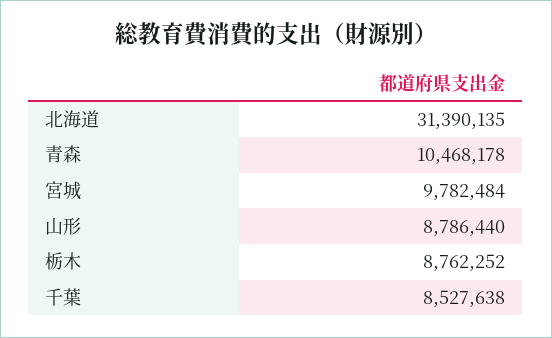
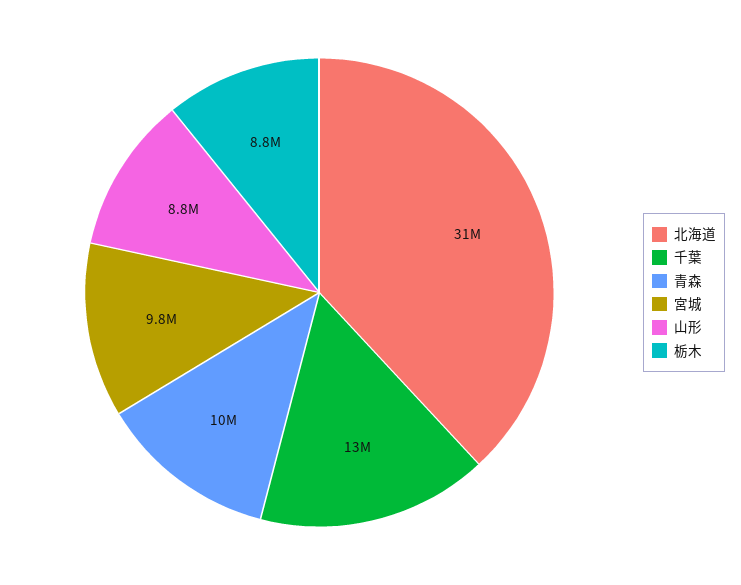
千葉: 8527638 -> 13000000

